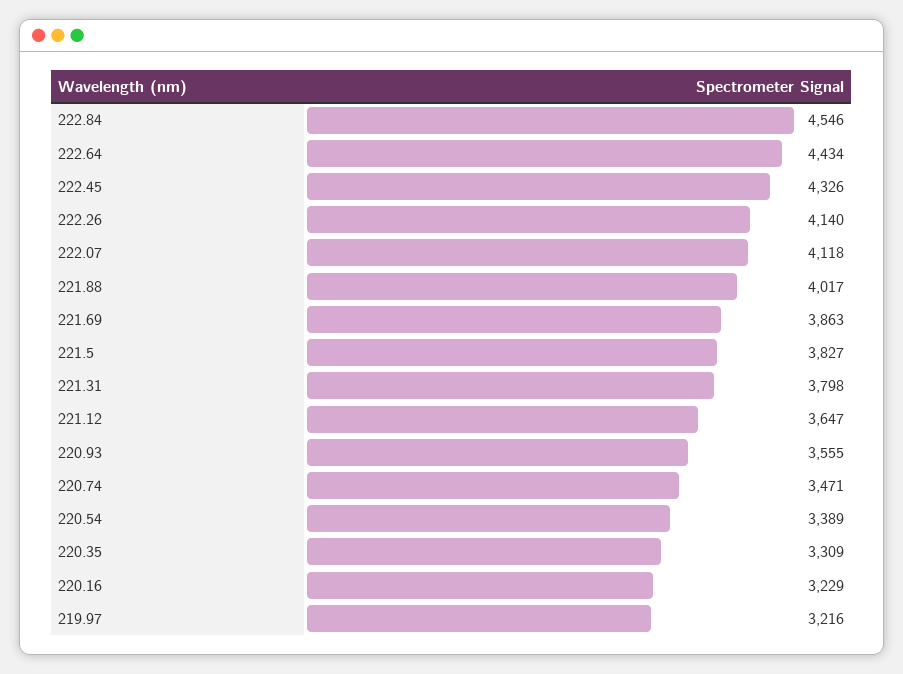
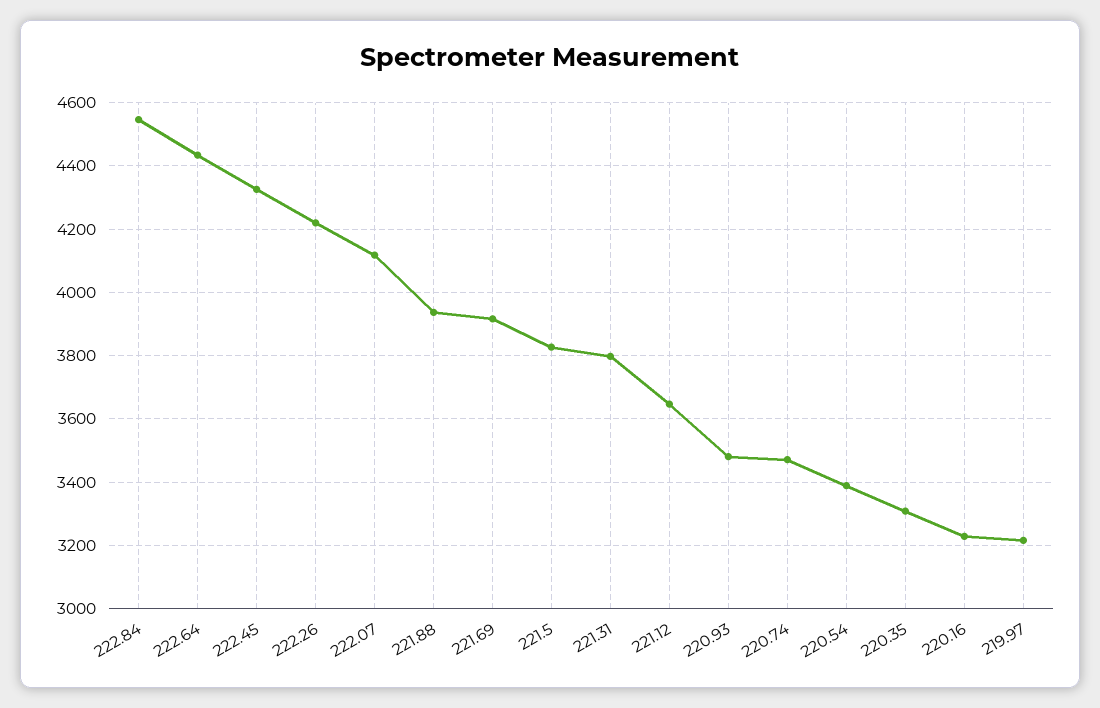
222.26: 4140 -> 4220
221.88: 4017 -> 3940
221.69: 3863 -> 3920
220.93: 3555 -> 3480

